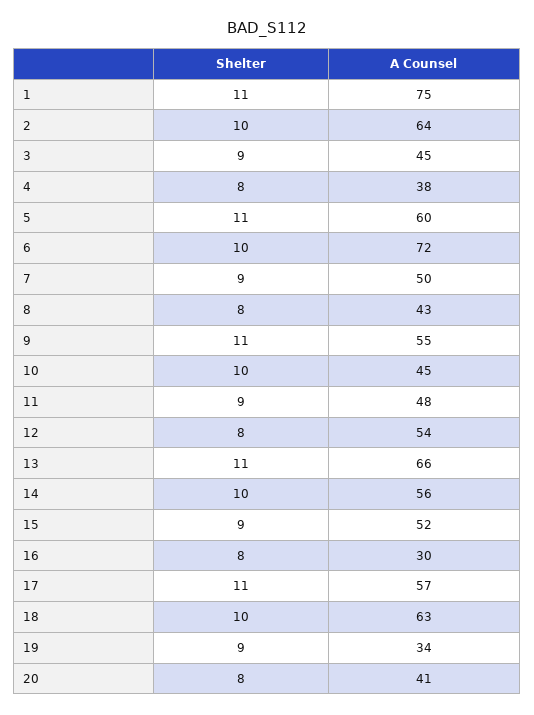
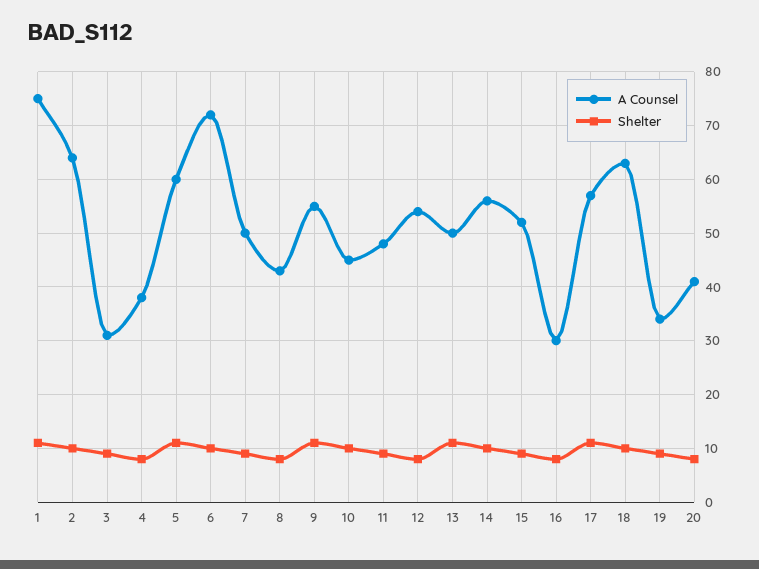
A Counsel, 3: 45 -> 30
A Counsel, 13: 66 -> 50

